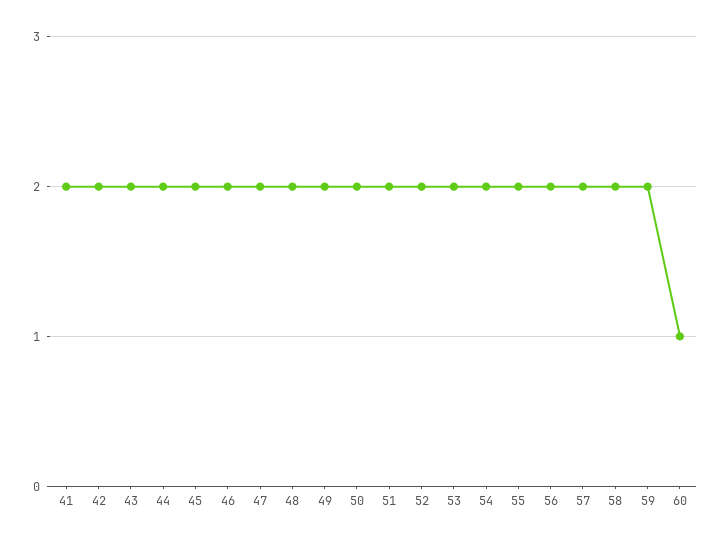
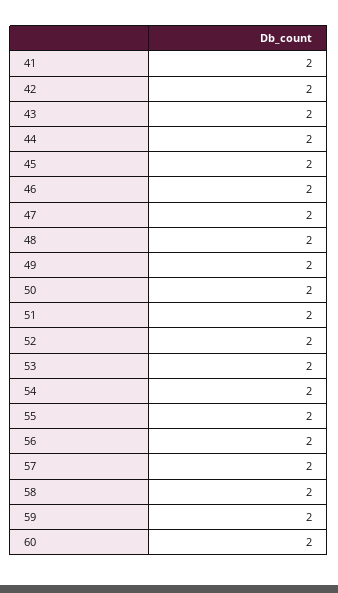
60: 1 -> 2

